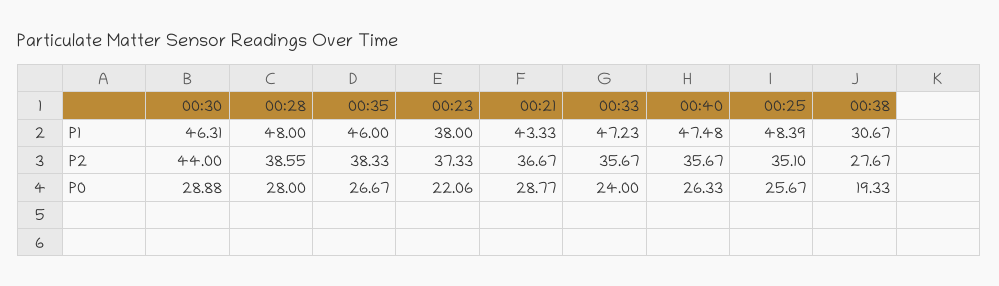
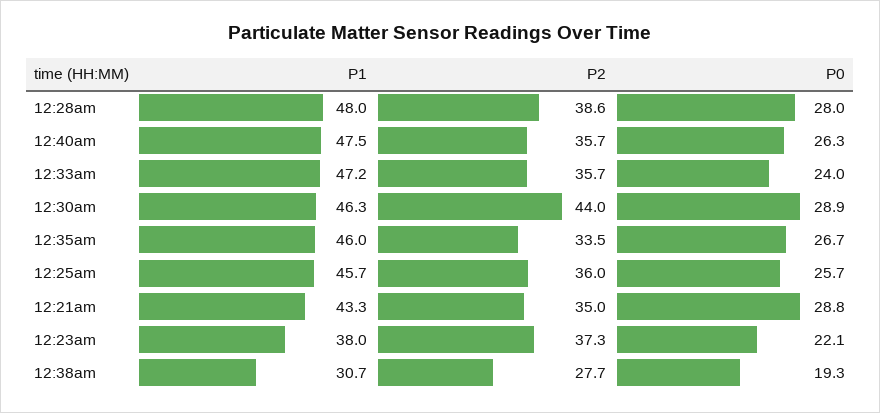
00:25, P1: 48.39 -> 45.7
00:35, P2: 38.33 -> 33.5
00:21, P2: 36.67 -> 35
00:25, P2: 35.1 -> 36

